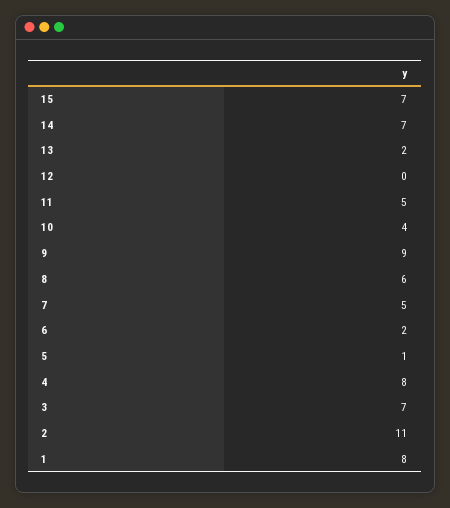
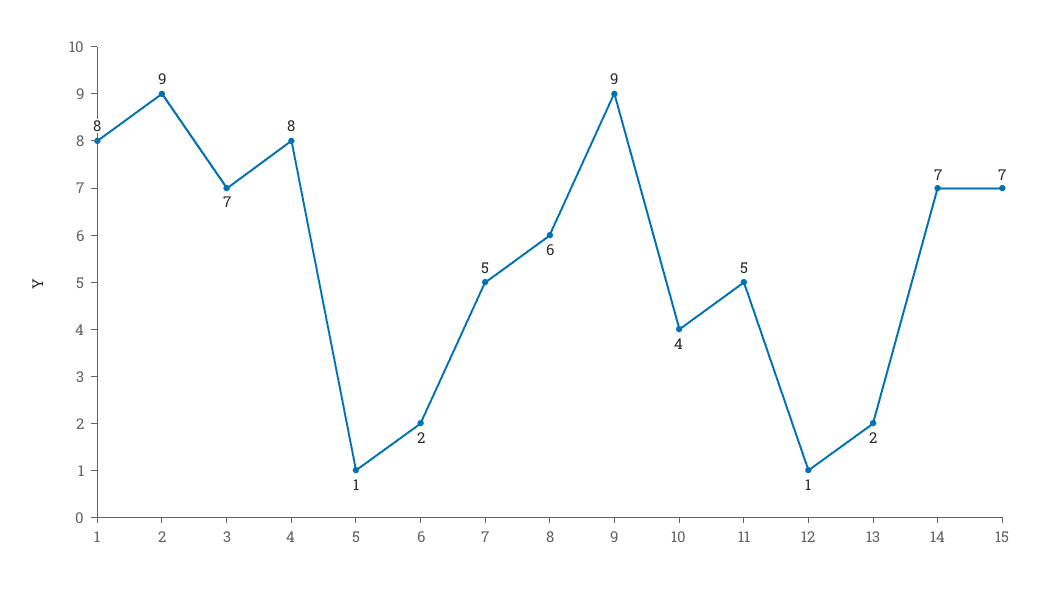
12: 0 -> 1
2: 11 -> 9

